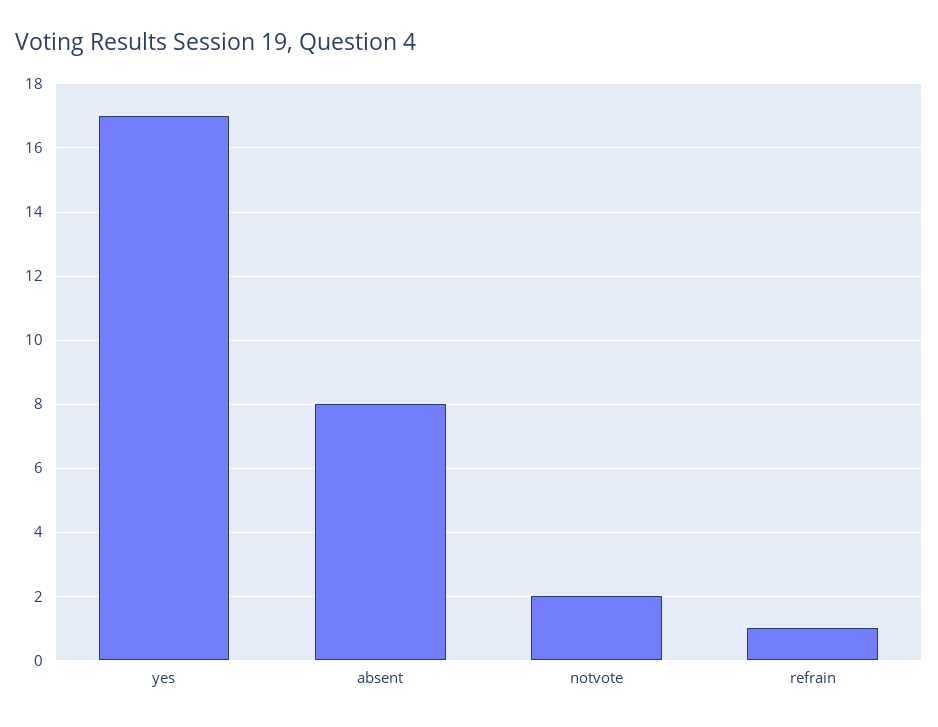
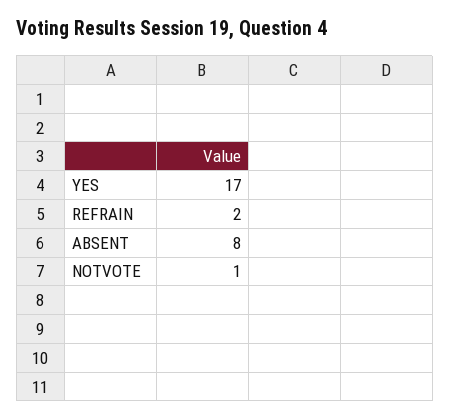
notvote: 2 -> 1
refrain: 1 -> 2

